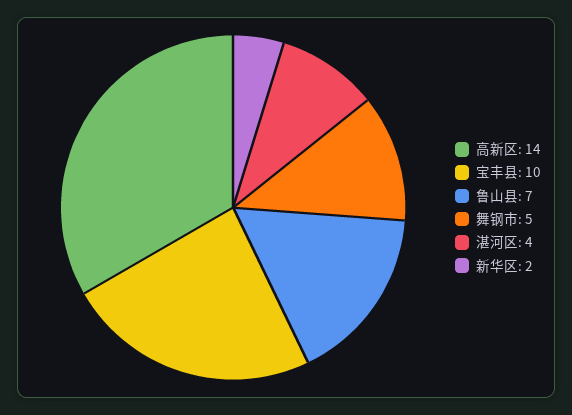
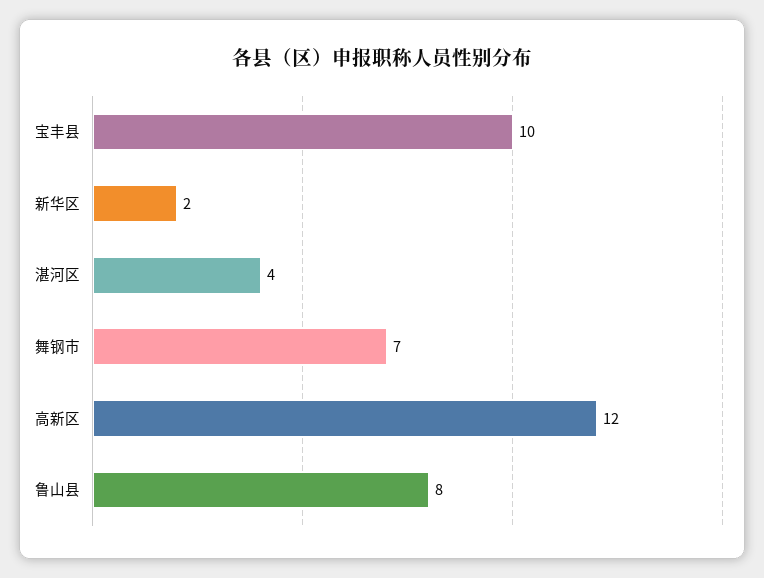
高新区: 14 -> 12
鲁山县: 7 -> 8
舞钢市: 5 -> 7

